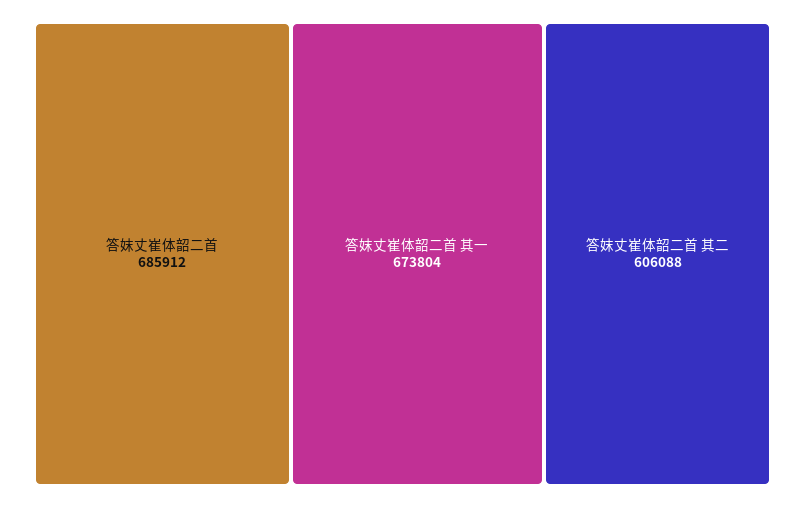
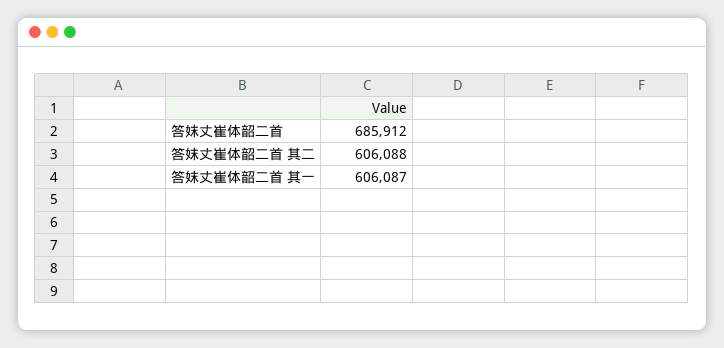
答妺丈崔体韶二首 其一: 673804 -> 606087

